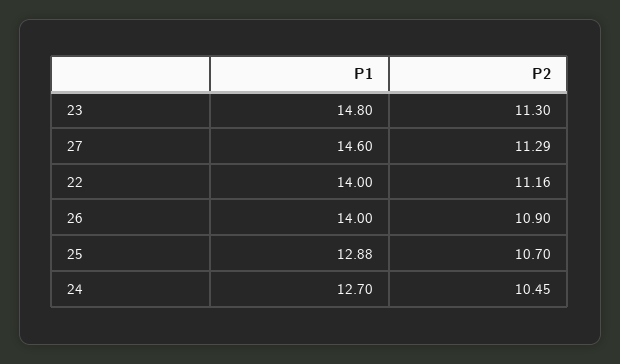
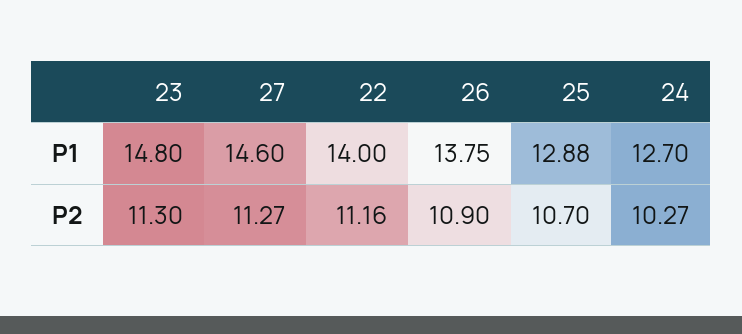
P2, 27: 11.29 -> 11.27
P1, 26: 14 -> 13.75
P2, 24: 10.45 -> 10.27

